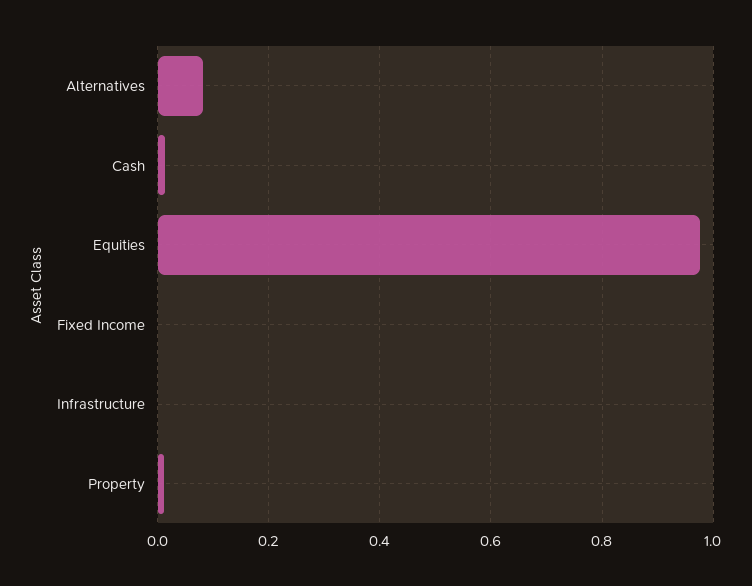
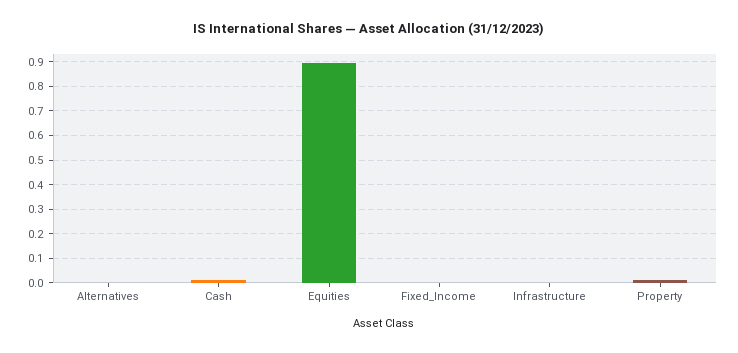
Alternatives: 0.08 -> 0
Equities: 0.98 -> 0.9

